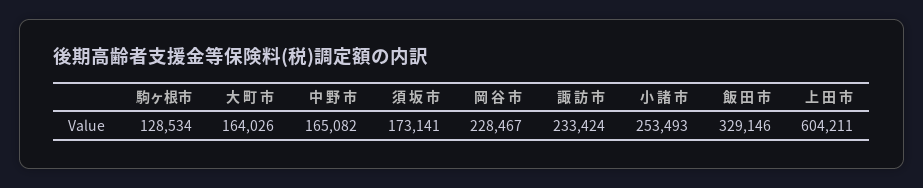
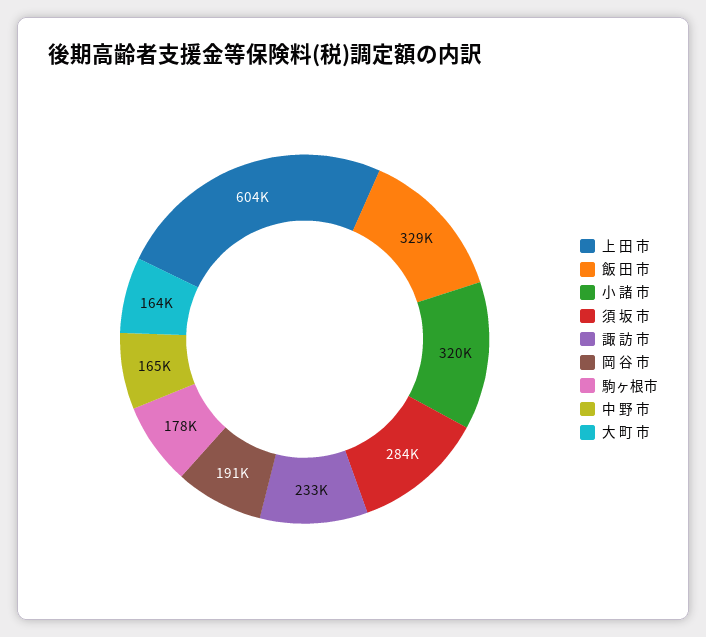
駒ヶ根市: 128534 -> 178000
須 坂 市: 173141 -> 284000
岡 谷 市: 228467 -> 191000
小 諸 市: 253493 -> 320000

